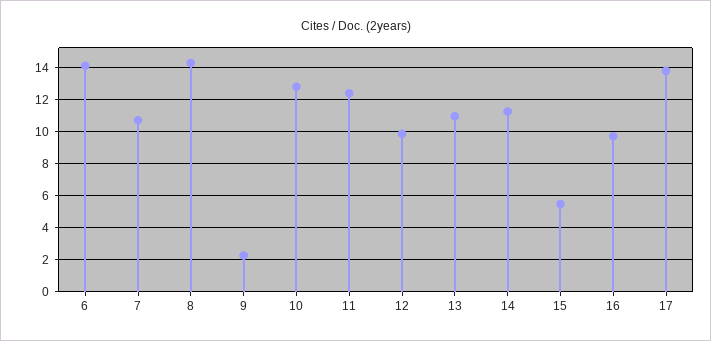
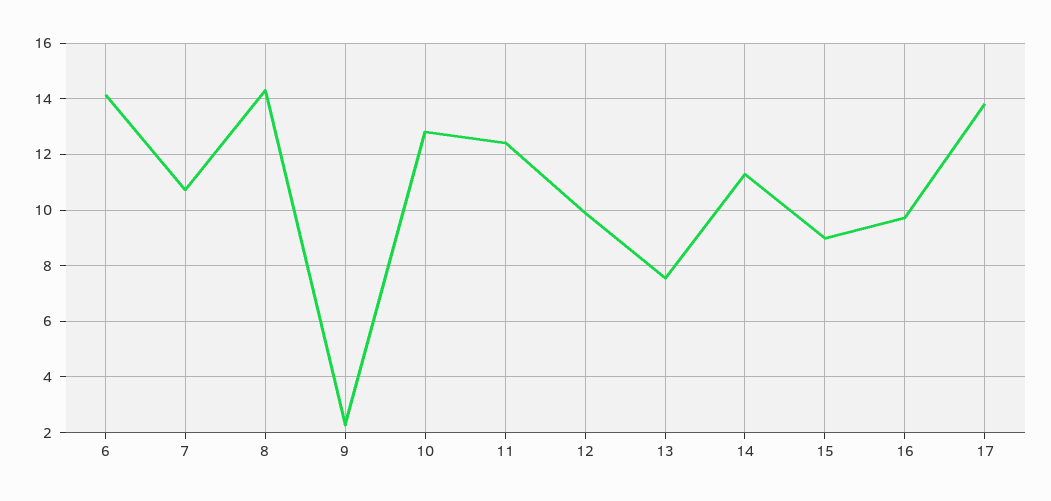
13: 11 -> 7.5
15: 5.5 -> 9

